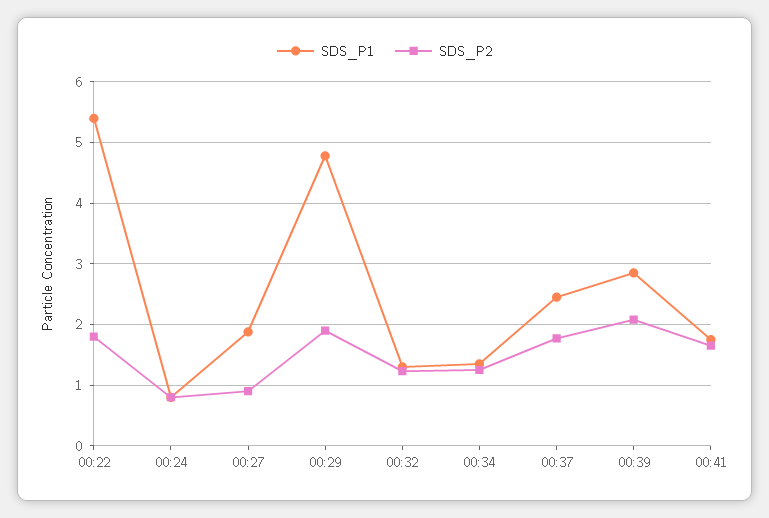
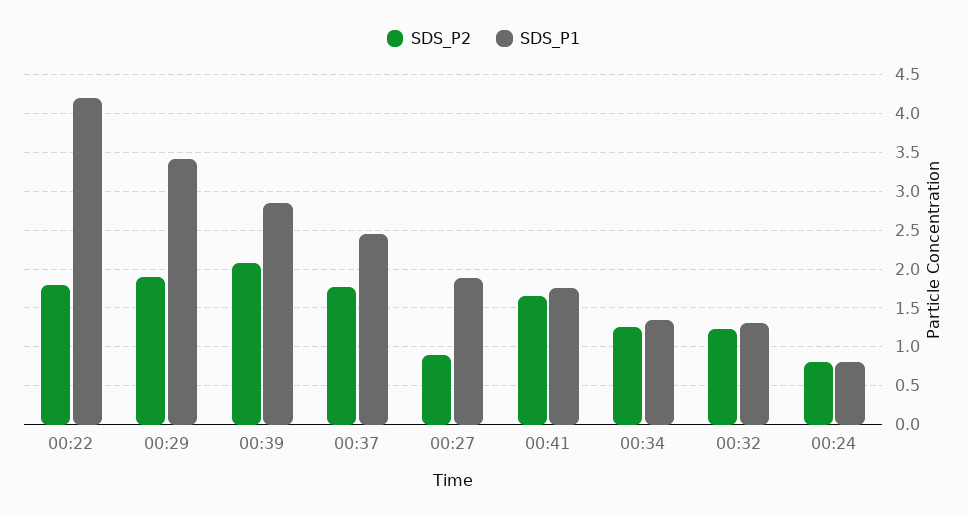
SDS_P1, 00:22: 5.4 -> 4.2
SDS_P1, 00:29: 4.8 -> 3.4

